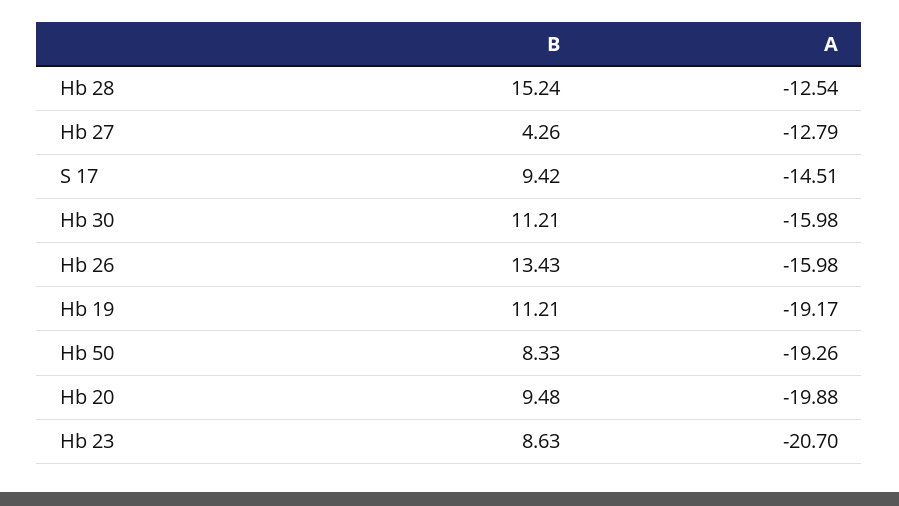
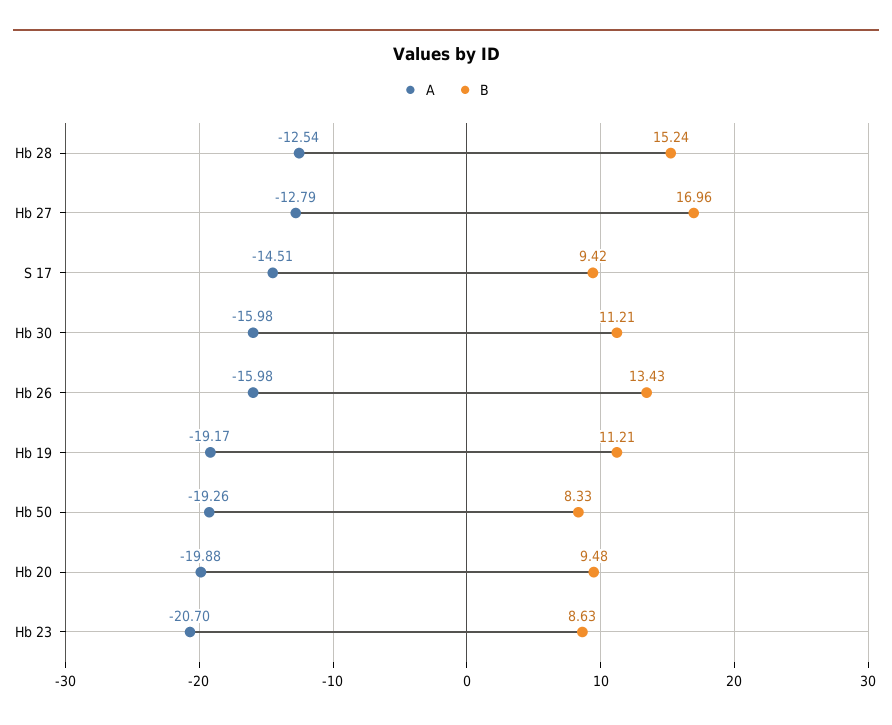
B, Hb 27: 4.26 -> 16.96

